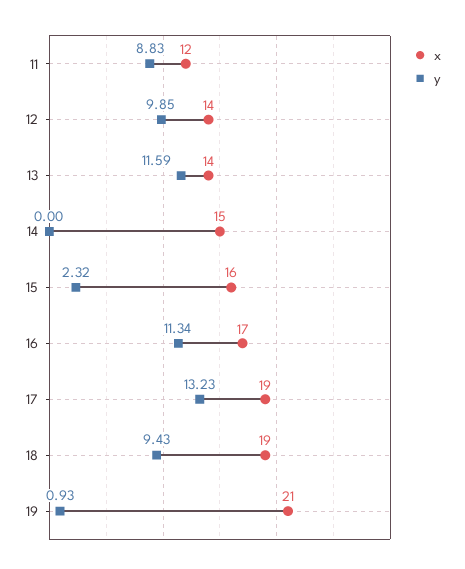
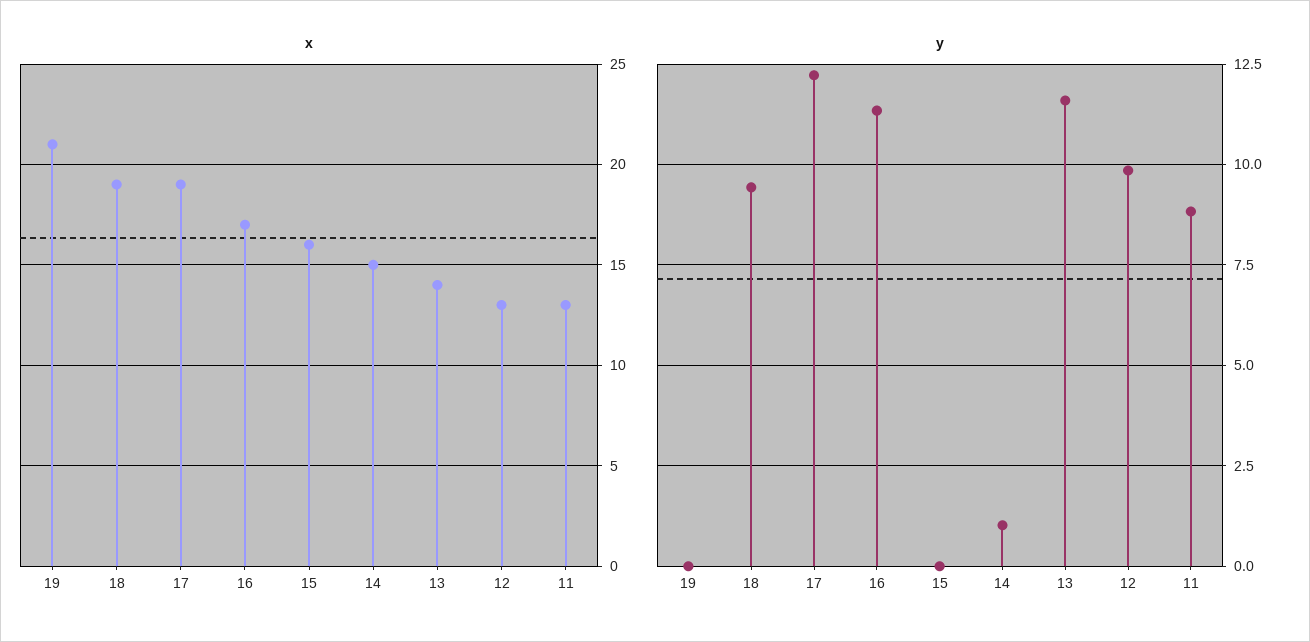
x, 11: 12 -> 13
x, 12: 14 -> 13
y, 14: 0 -> 1
y, 15: 2.32 -> 0
y, 17: 13.23 -> 12.25
y, 19: 0.93 -> 0

